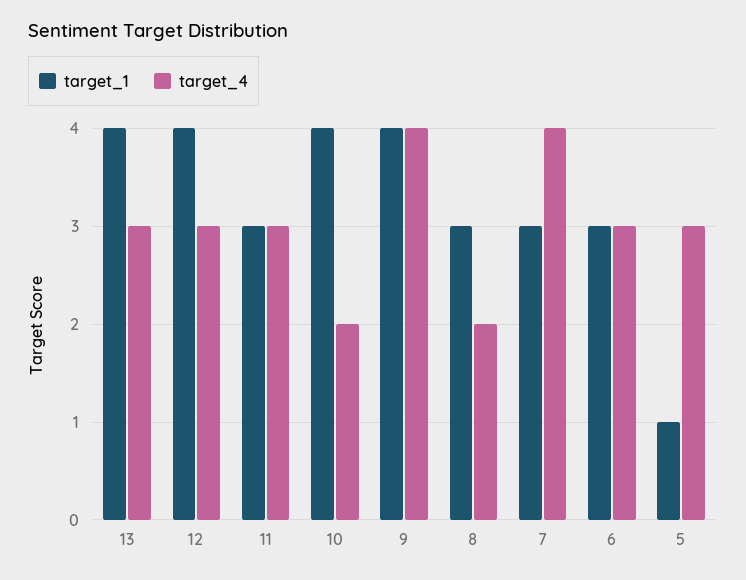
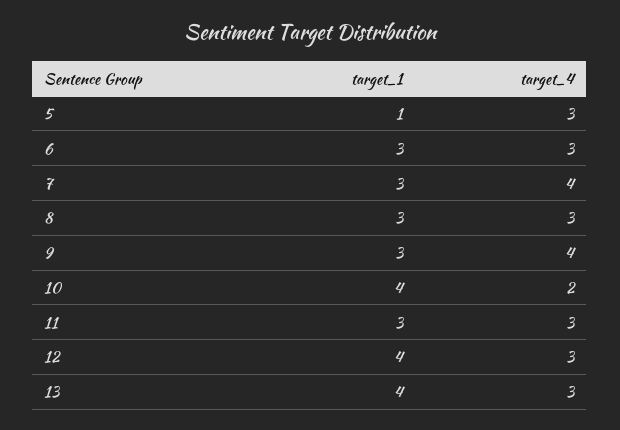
target_1, 9: 4 -> 3
target_4, 8: 2 -> 3

